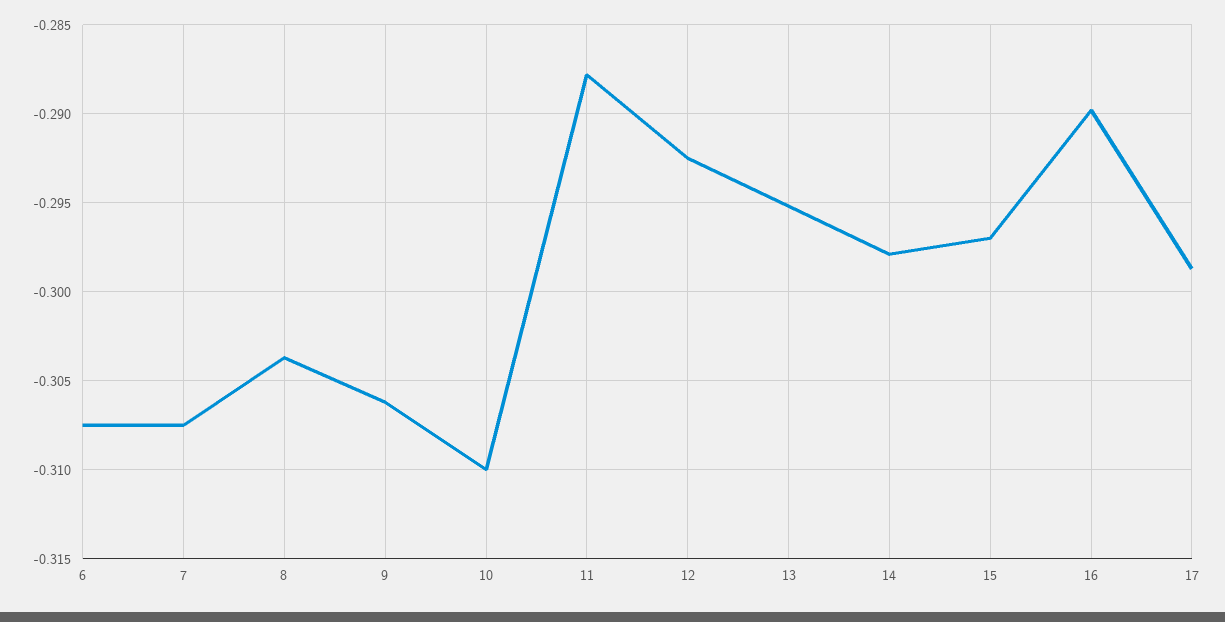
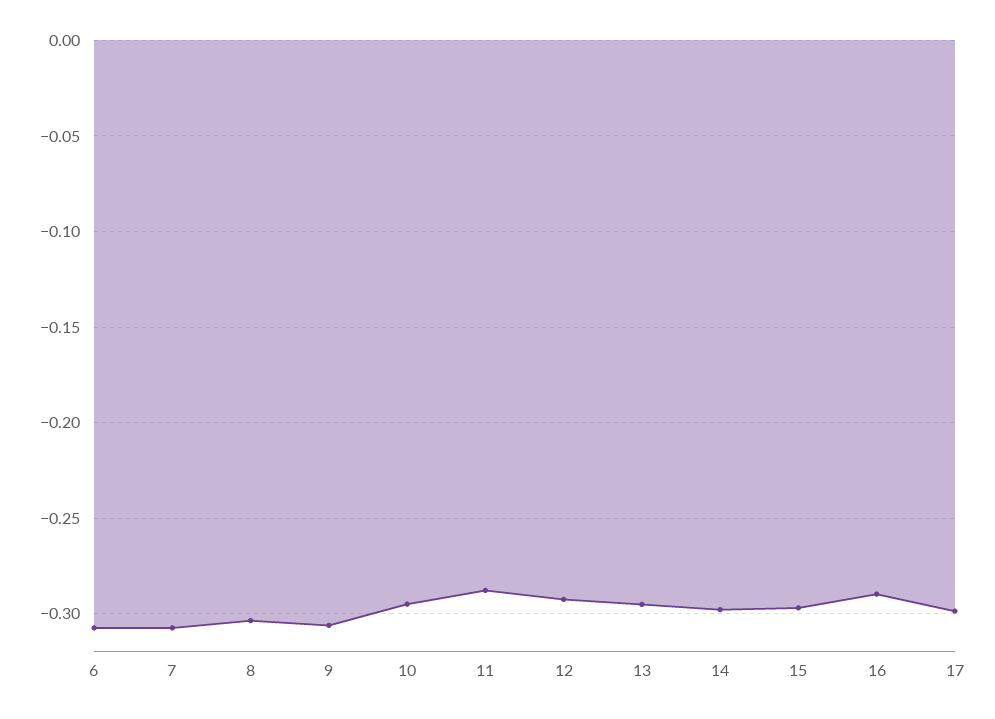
10: -0.31 -> -0.295

